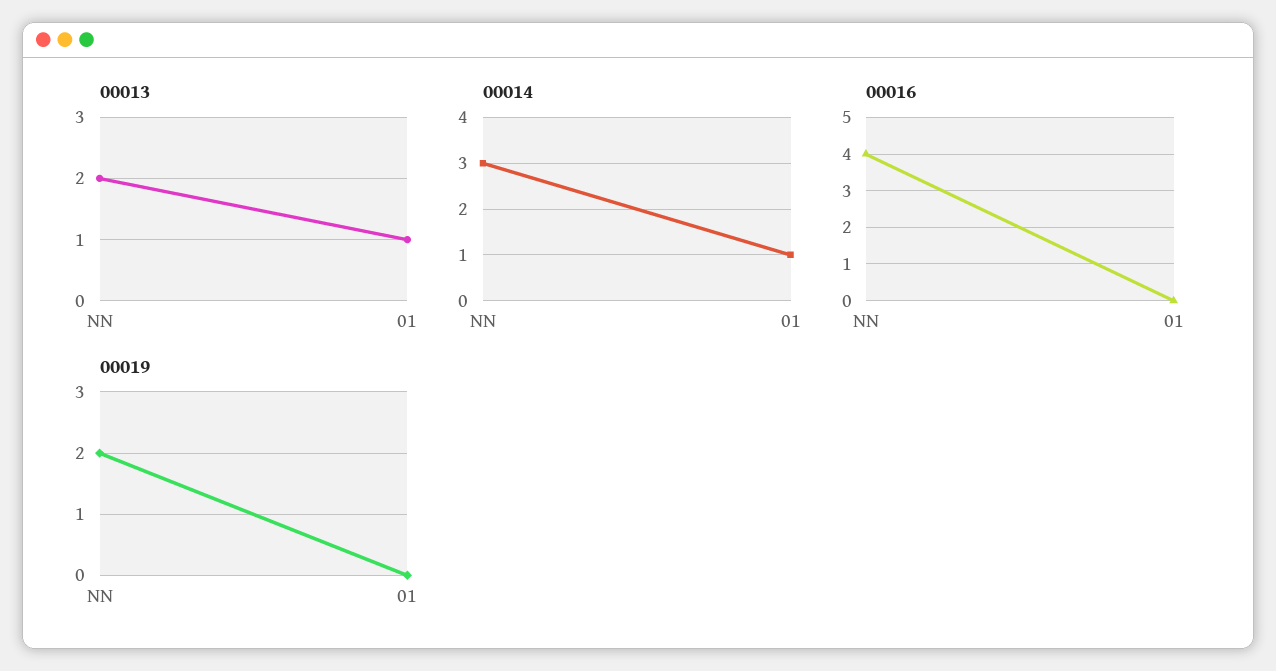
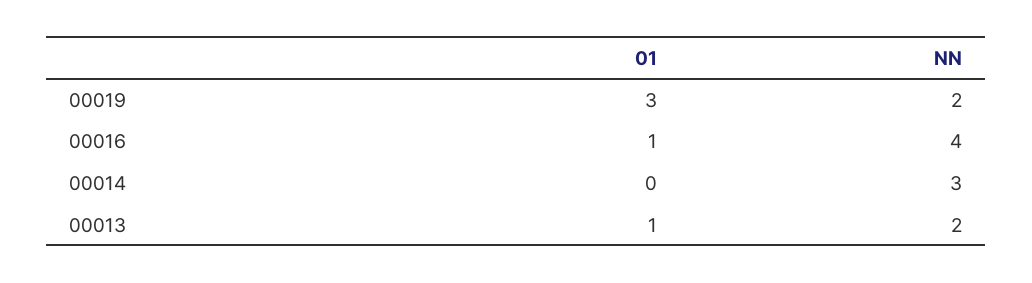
00014, 01: 1 -> 0
00016, 01: 0 -> 1
00019, 01: 0 -> 3

